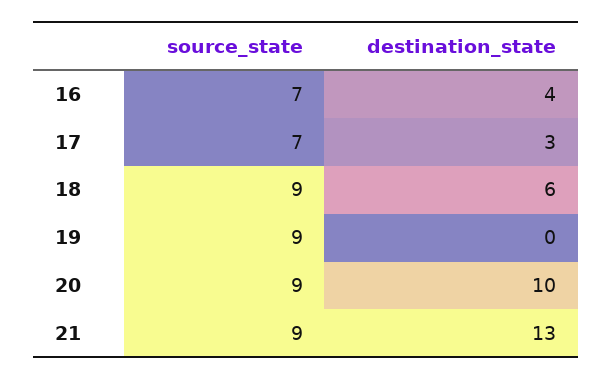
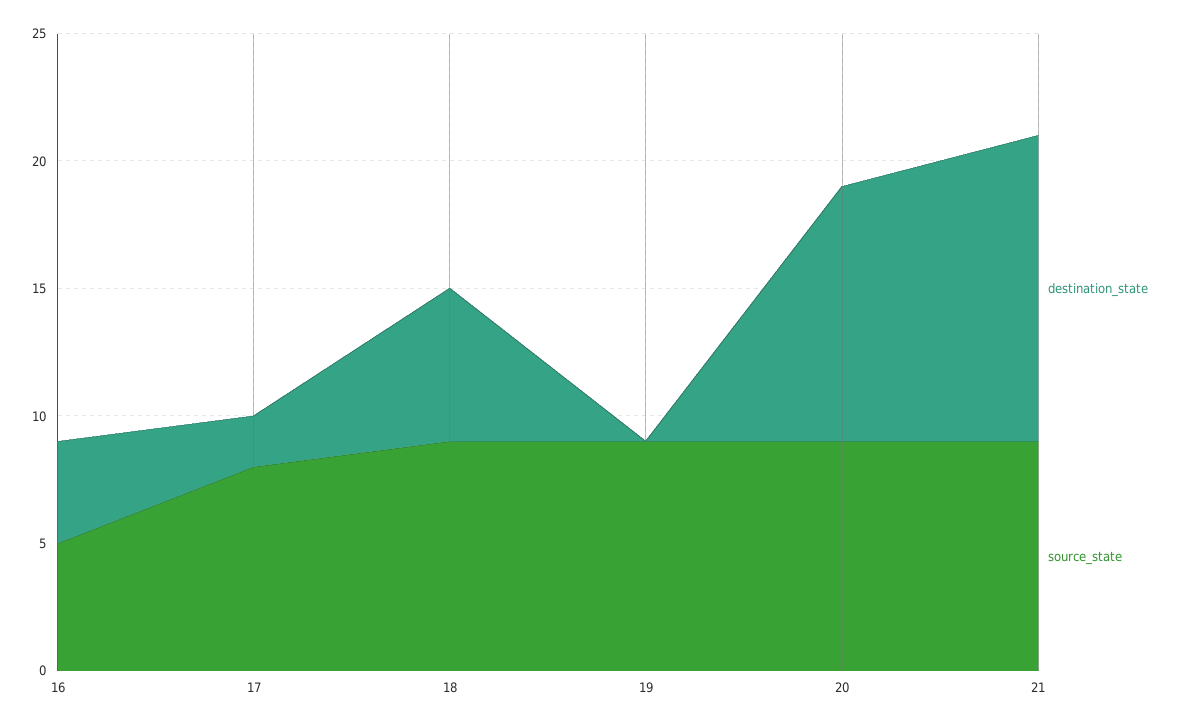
source_state, 16: 7 -> 5
source_state, 17: 7 -> 8
destination_state, 17: 3 -> 2
destination_state, 21: 13 -> 12

